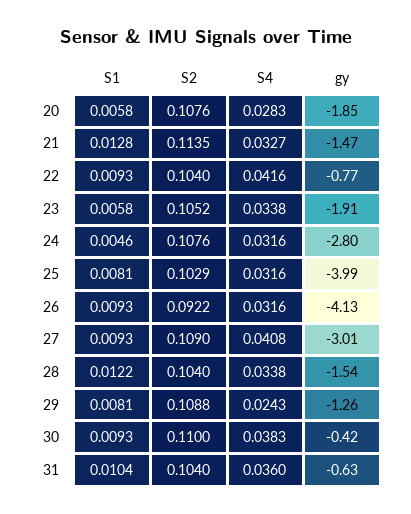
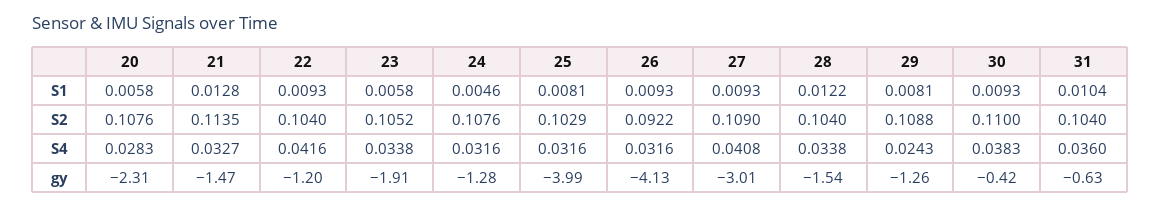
gy, 20: -1.85 -> -2.31
gy, 22: -0.77 -> -1.2
gy, 24: -2.8 -> -1.28

